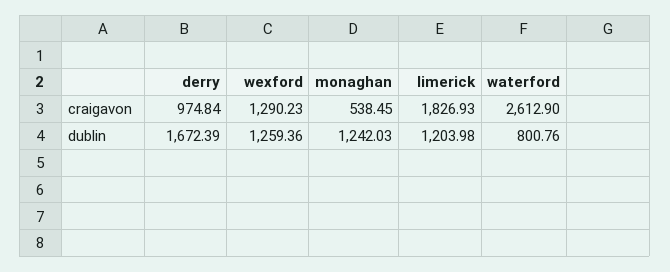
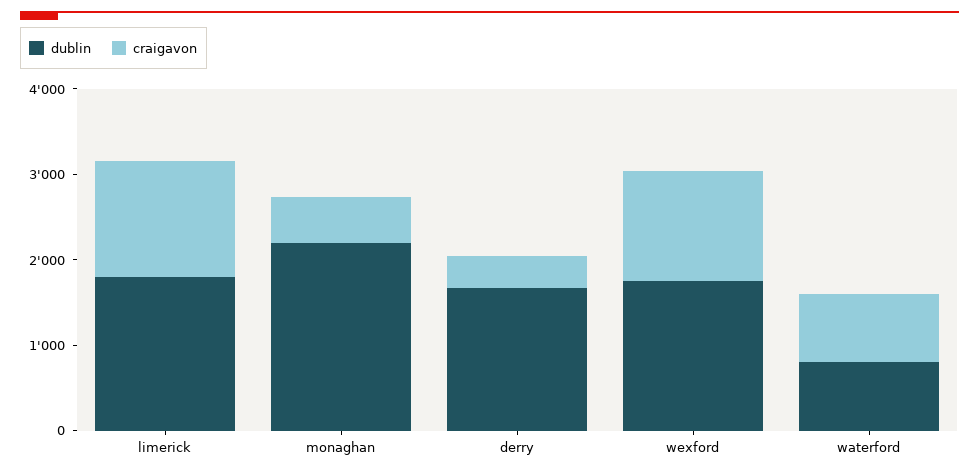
craigavon, derry: 974.84 -> 400
craigavon, limerick: 1826.93 -> 1400
craigavon, waterford: 2612.9 -> 800
dublin, wexford: 1259.36 -> 1800
dublin, monaghan: 1242.03 -> 2200
dublin, limerick: 1203.98 -> 1800

